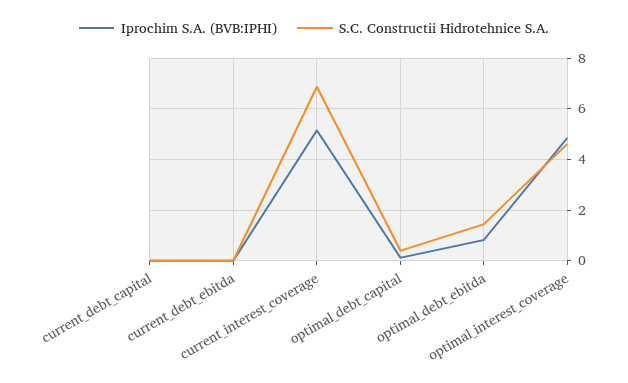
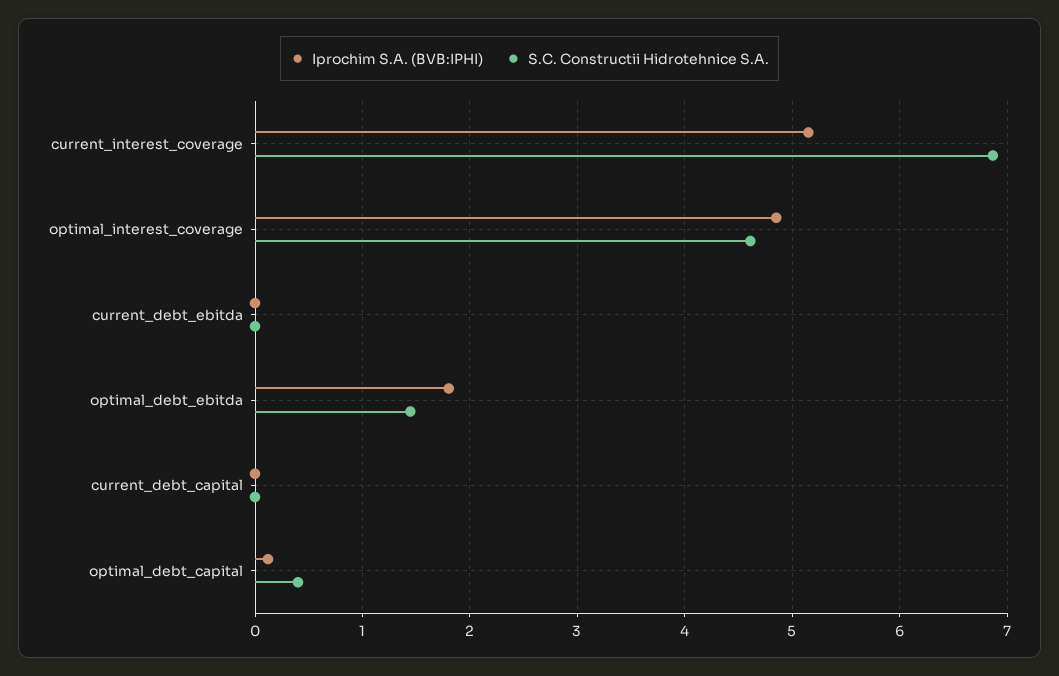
Iprochim S.A. (BVB:IPHI), optimal_debt_ebitda: 0.75 -> 1.8

